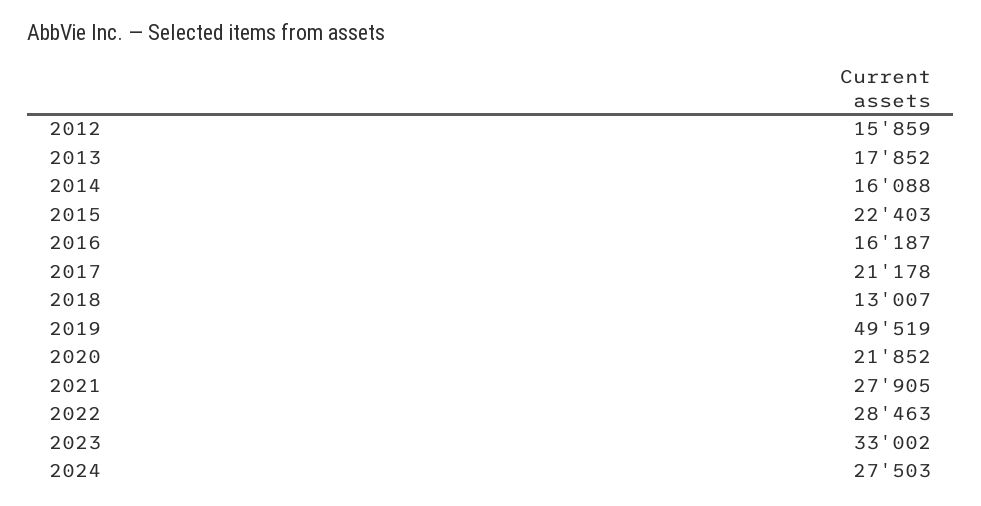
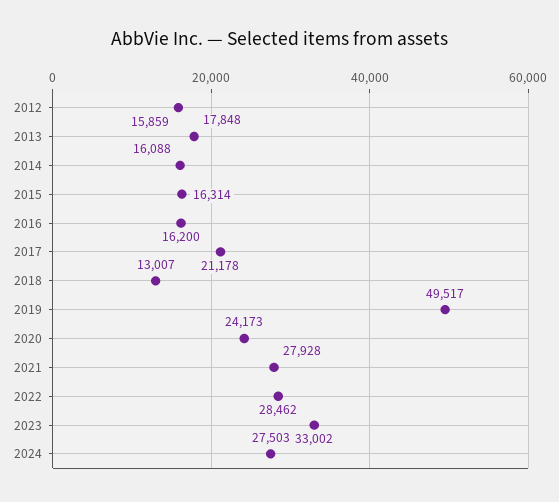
2013: 17852 -> 17848
2015: 22403 -> 16314
2016: 16187 -> 16200
2019: 49519 -> 49517
2020: 21852 -> 24173
2021: 27905 -> 27928
2022: 28463 -> 28462

